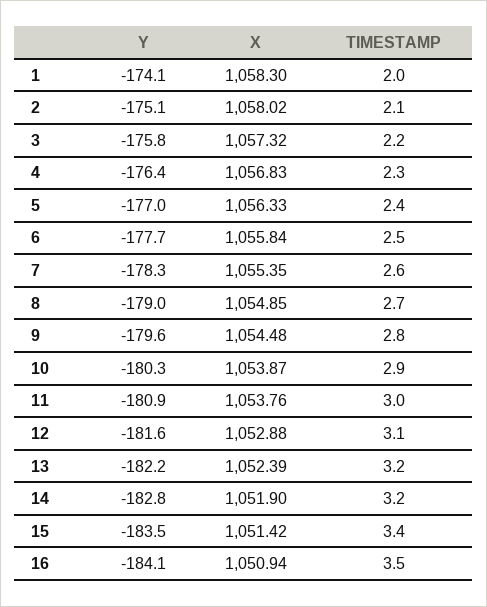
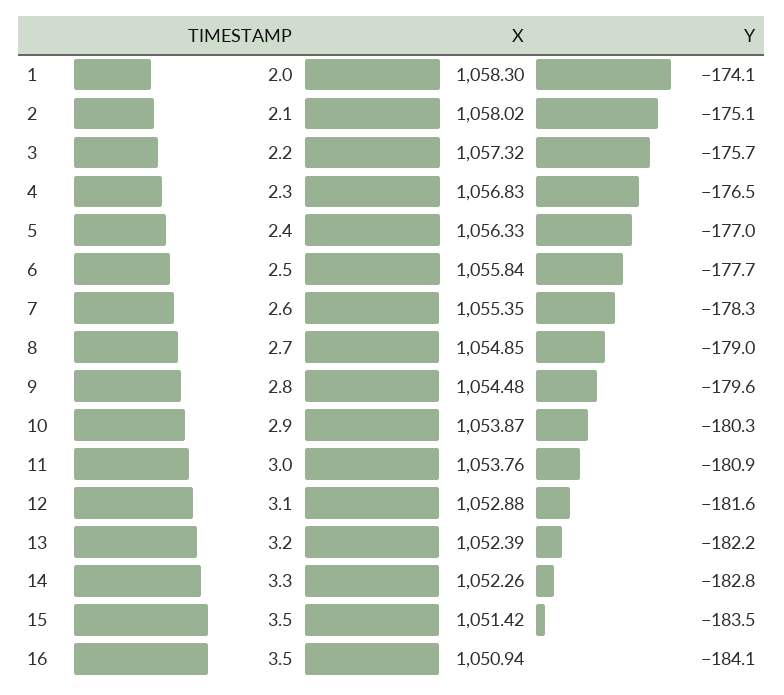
Y, 3: -175.8 -> -175.7
Y, 4: -176.4 -> -176.5
X, 14: 1051.9 -> 1052.26
TIMESTAMP, 14: 3.2 -> 3.3
TIMESTAMP, 15: 3.4 -> 3.5

